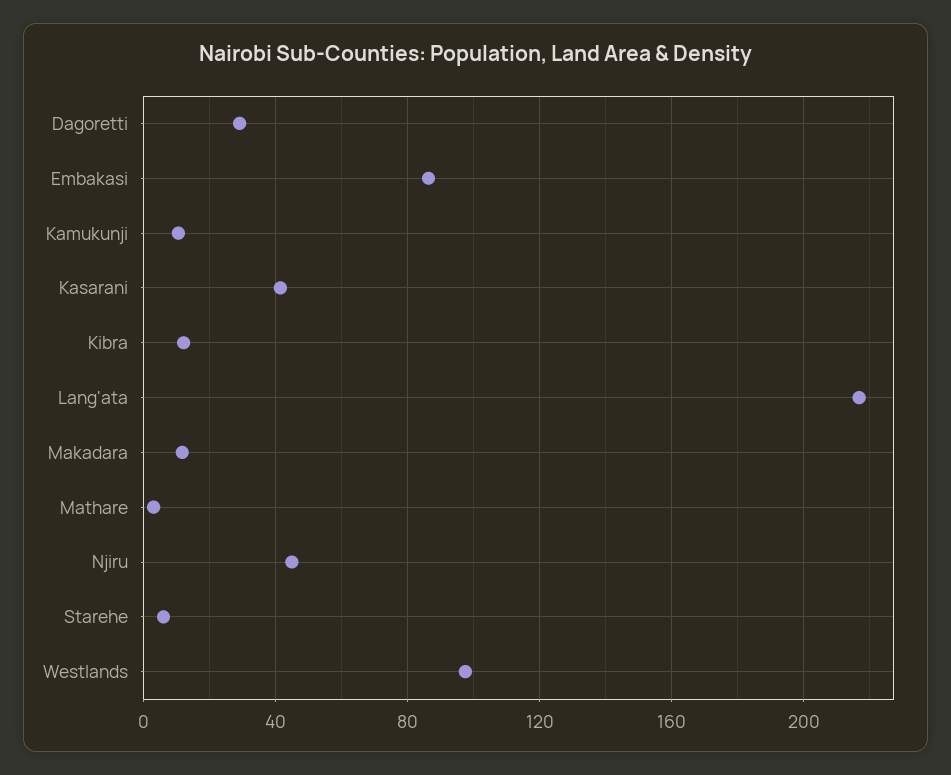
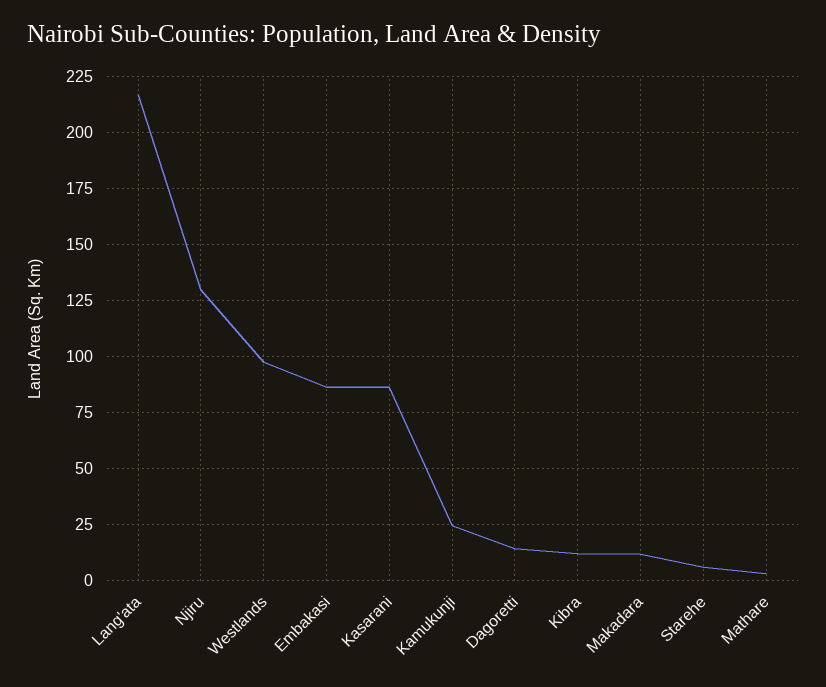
Dagoretti: 30 -> 15
Kamukunji: 10 -> 25
Kasarani: 40 -> 85
Njiru: 45 -> 130

